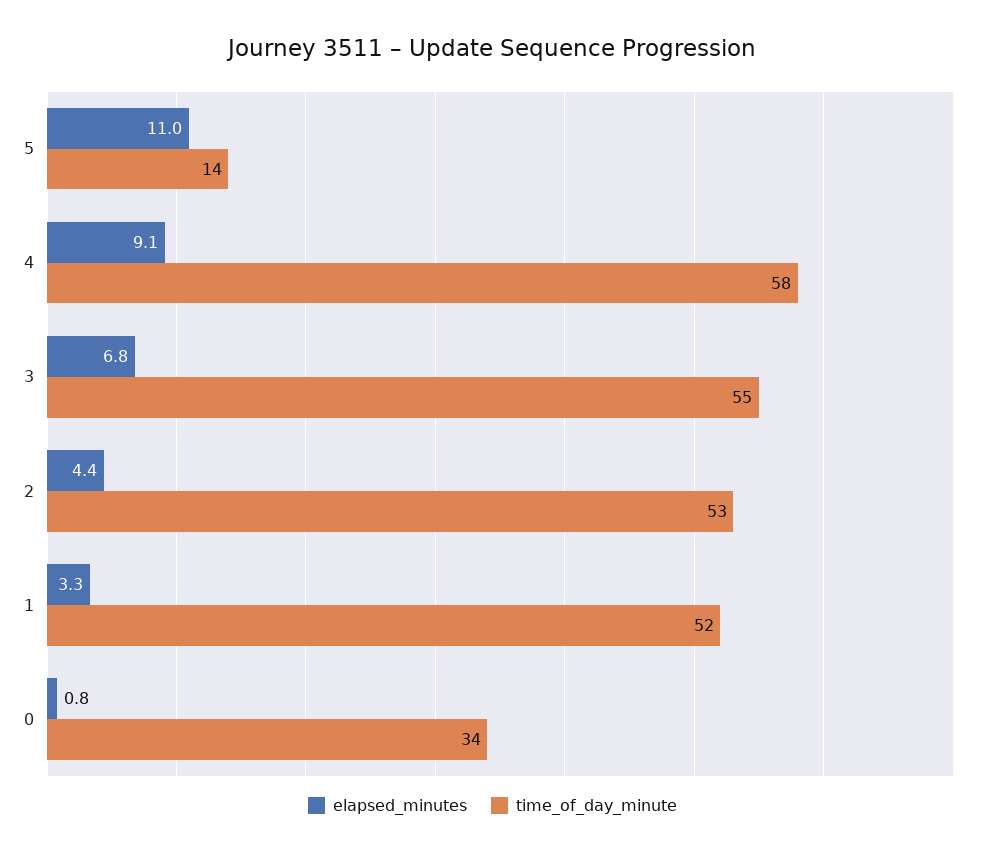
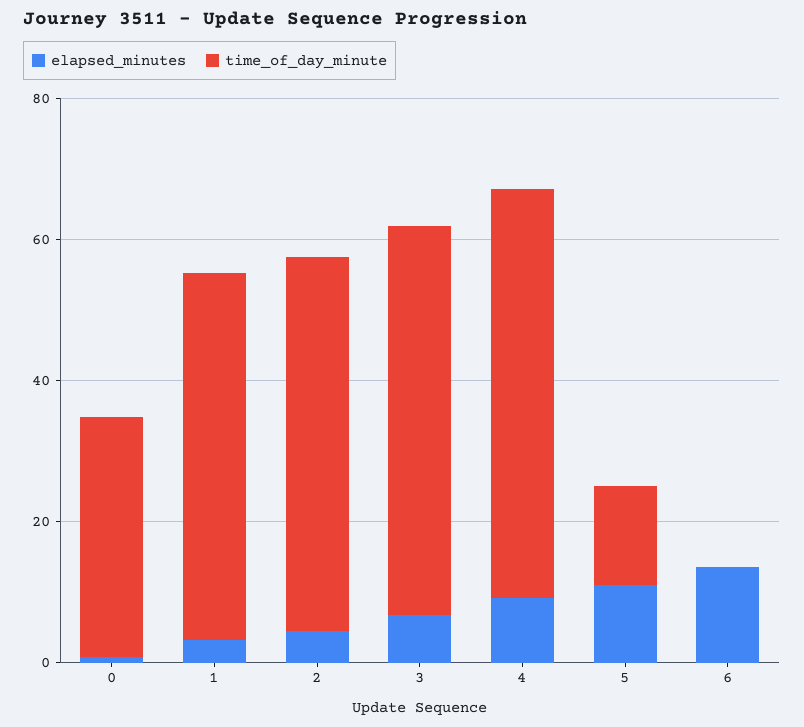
elapsed_minutes, 6: none -> 15
time_of_day_minute, 6: none -> 0

